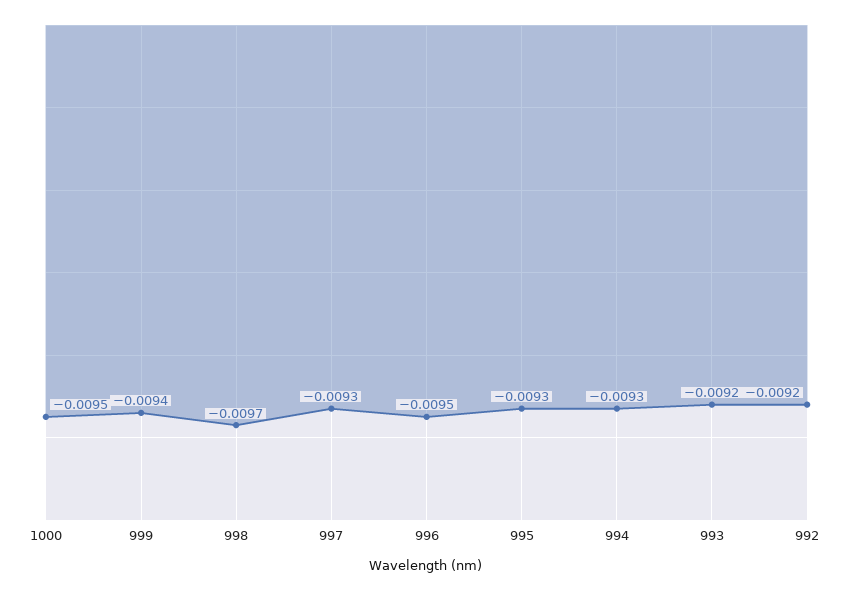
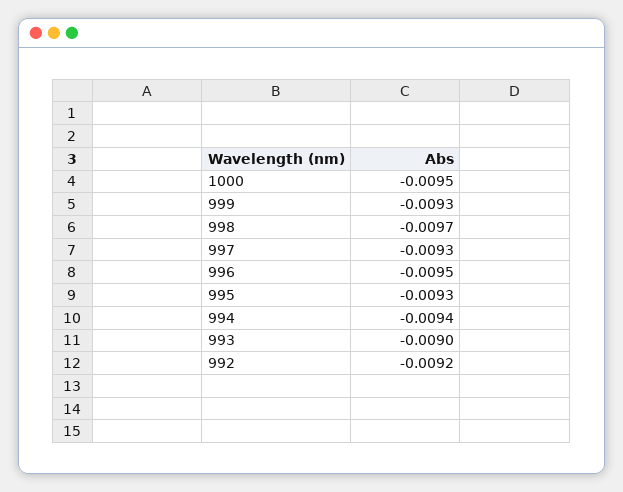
999: -0.0094 -> -0.0093
994: -0.0093 -> -0.0094
993: -0.0092 -> -0.009

